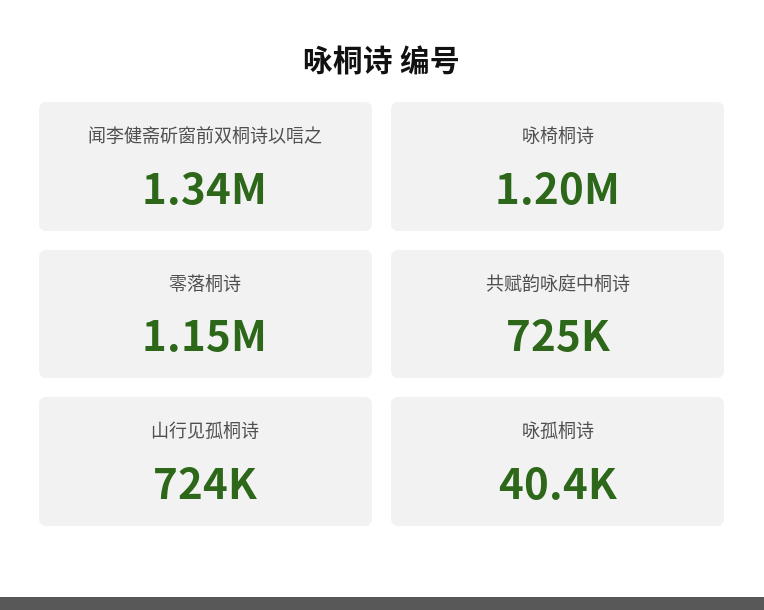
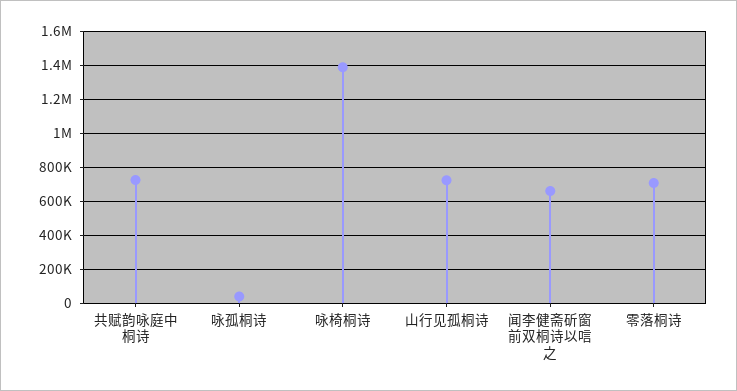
闻李健斋斫窗前双桐诗以唁之: 1340000 -> 650000
咏椅桐诗: 1200000 -> 1400000
零落桐诗: 1150000 -> 700000

